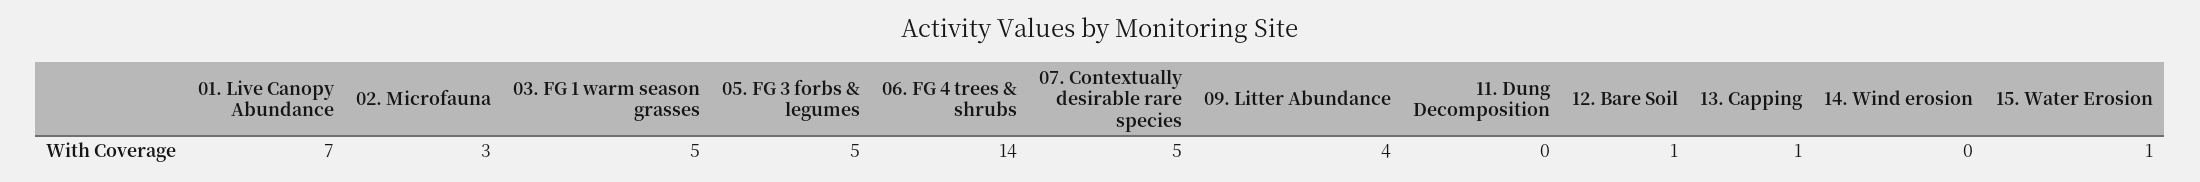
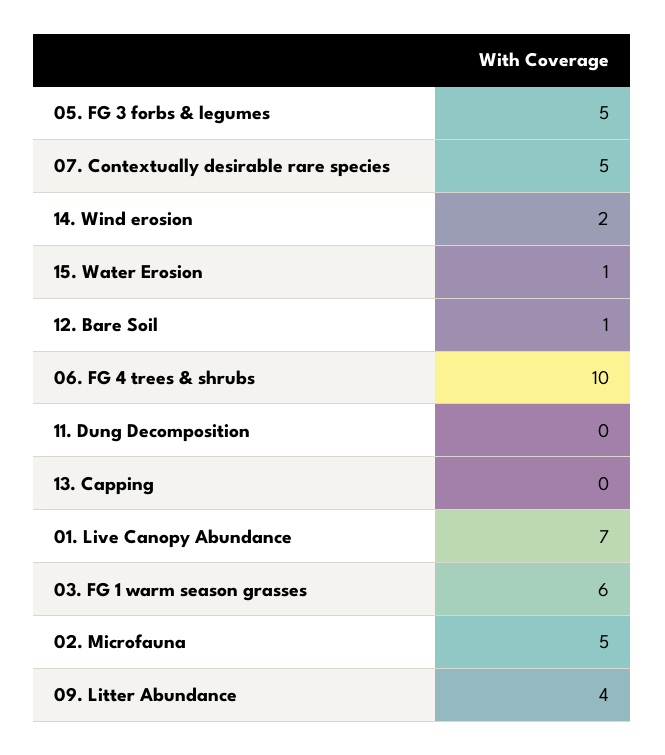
02. Microfauna: 3 -> 5
03. FG 1 warm season grasses: 5 -> 6
06. FG 4 trees & shrubs: 14 -> 10
13. Capping: 1 -> 0
14. Wind erosion: 0 -> 2

